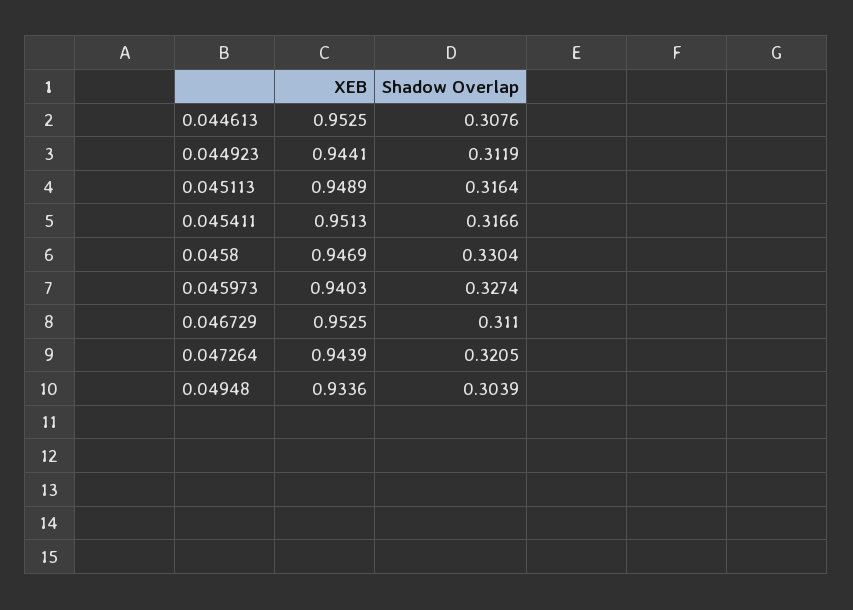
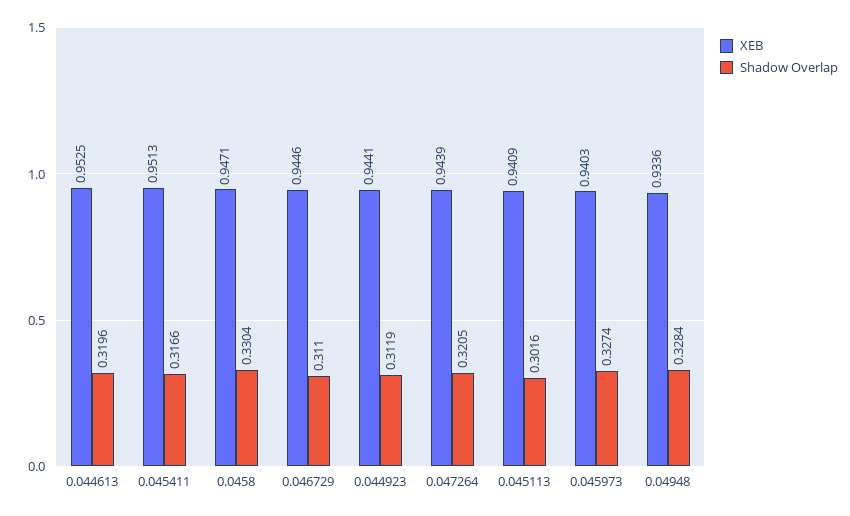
Shadow Overlap, 0.044613: 0.3076 -> 0.3196
XEB, 0.045113: 0.9489 -> 0.9409
Shadow Overlap, 0.045113: 0.3164 -> 0.3016
XEB, 0.0458: 0.9469 -> 0.9471
XEB, 0.046729: 0.9525 -> 0.9446
Shadow Overlap, 0.04948: 0.3039 -> 0.3284

